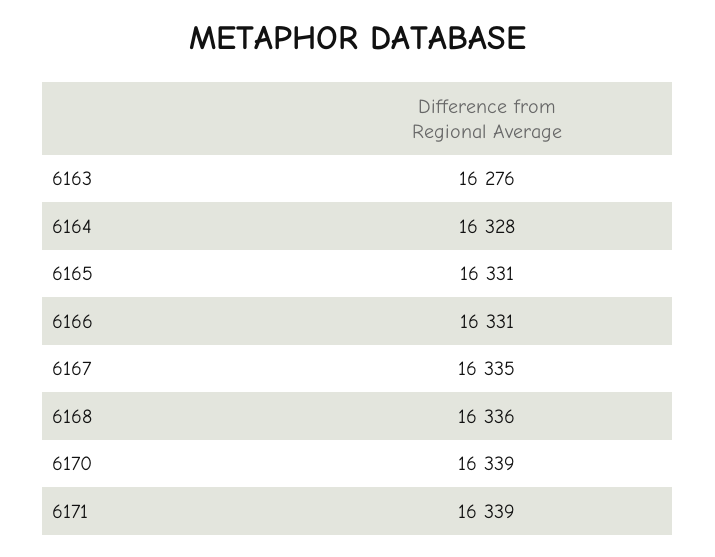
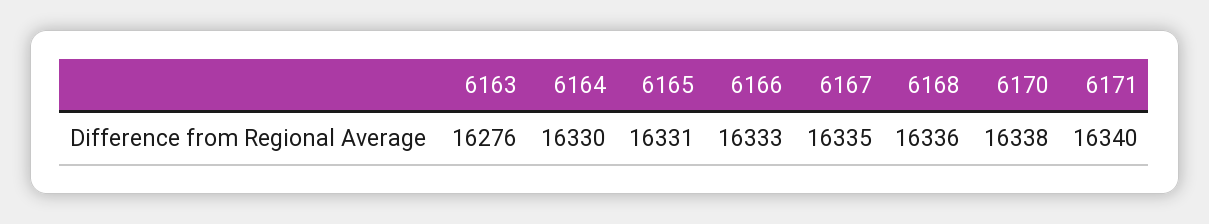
6164: 16328 -> 16330
6166: 16331 -> 16333
6170: 16339 -> 16338
6171: 16339 -> 16340

